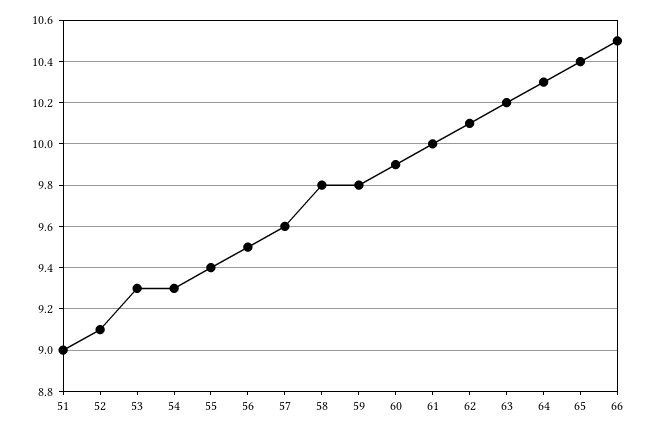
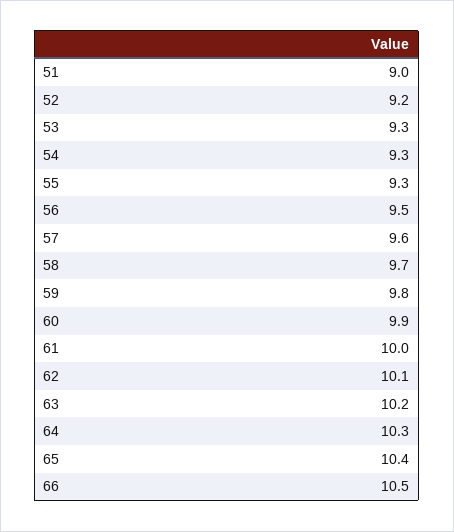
52: 9.1 -> 9.2
55: 9.4 -> 9.3
58: 9.8 -> 9.7

